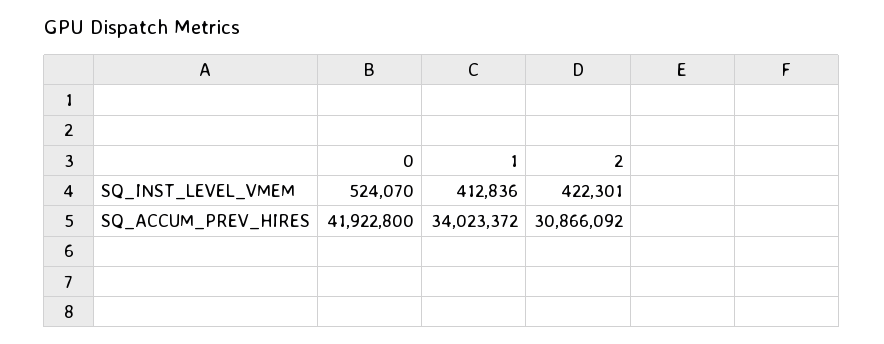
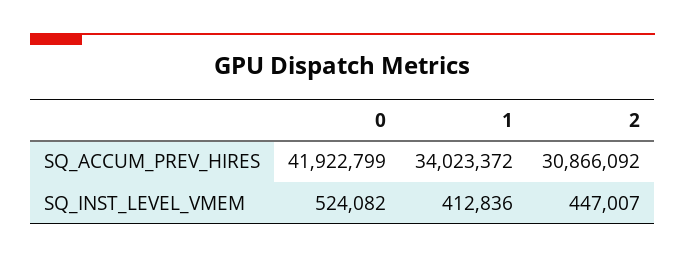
0, SQ_INST_LEVEL_VMEM: 524070 -> 524082
2, SQ_INST_LEVEL_VMEM: 422301 -> 447007
0, SQ_ACCUM_PREV_HIRES: 41922800 -> 41922799

